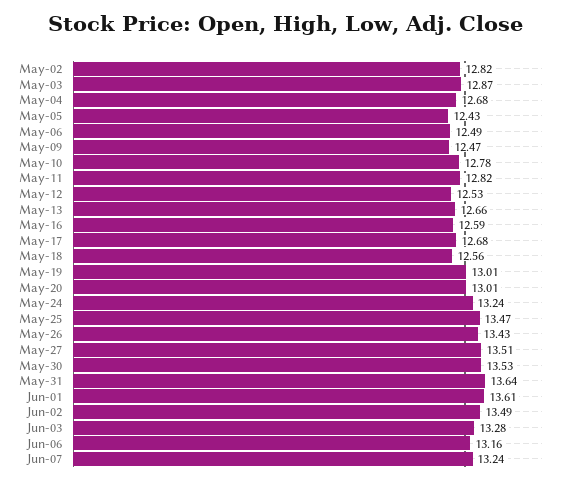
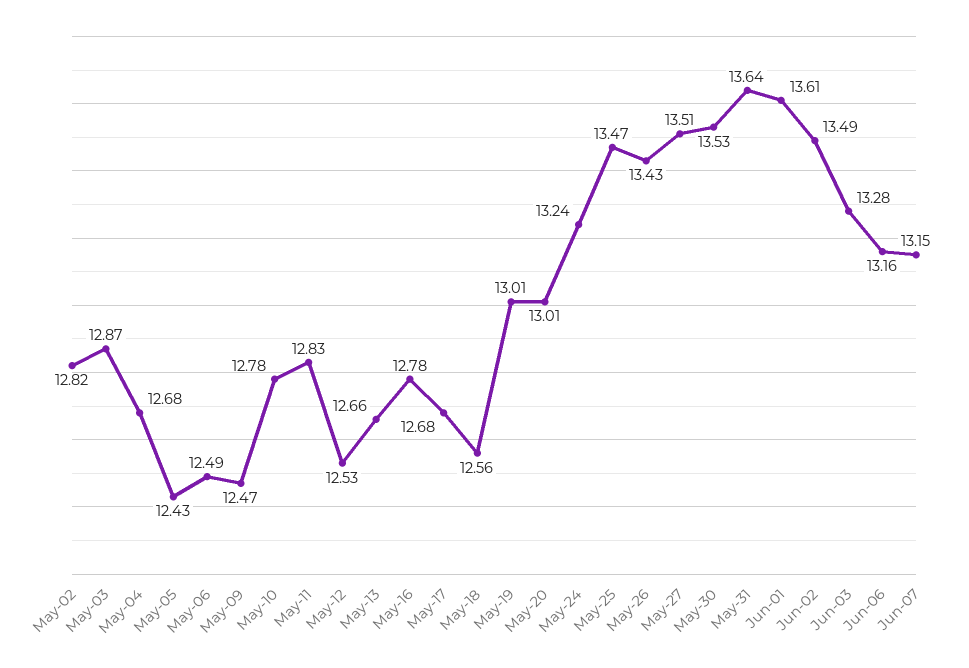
May-11: 12.82 -> 12.83
May-16: 12.59 -> 12.78
Jun-07: 13.24 -> 13.15

